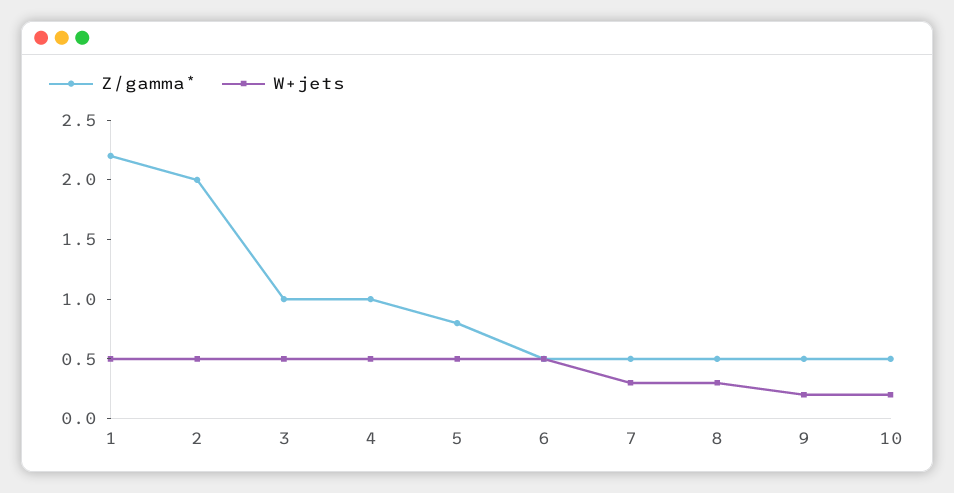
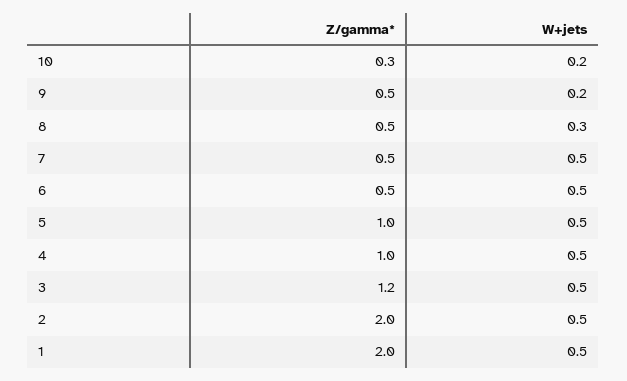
Z/gamma*, 1: 2.2 -> 2
Z/gamma*, 3: 1 -> 1.2
Z/gamma*, 5: 0.8 -> 1
W+jets, 7: 0.3 -> 0.5
Z/gamma*, 10: 0.5 -> 0.3

